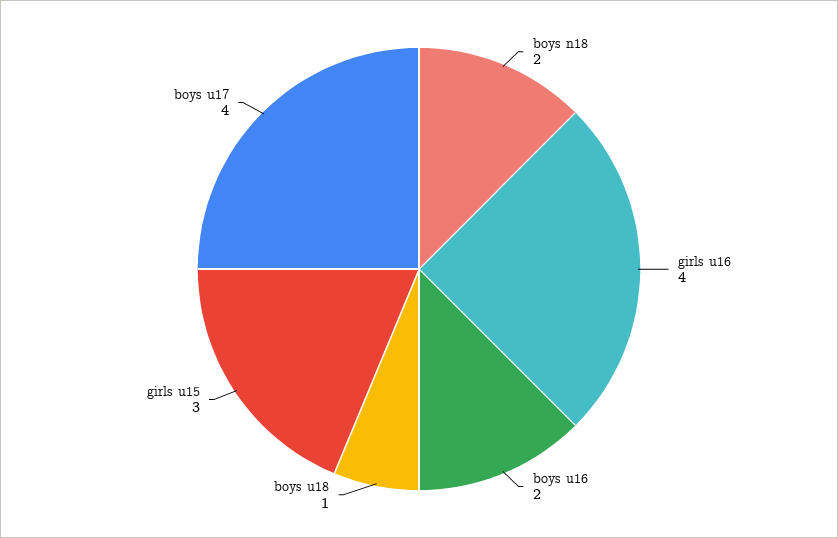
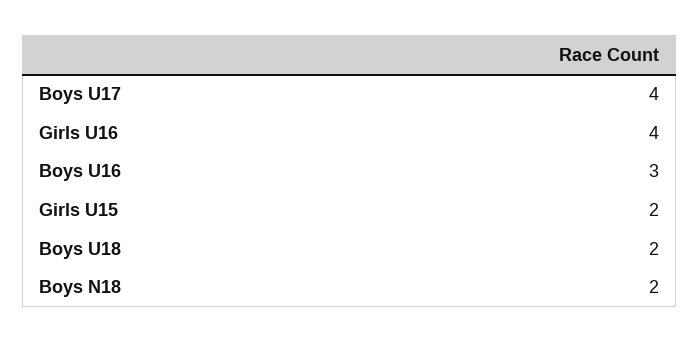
boys u16: 2 -> 3
boys u18: 1 -> 2
girls u15: 3 -> 2

